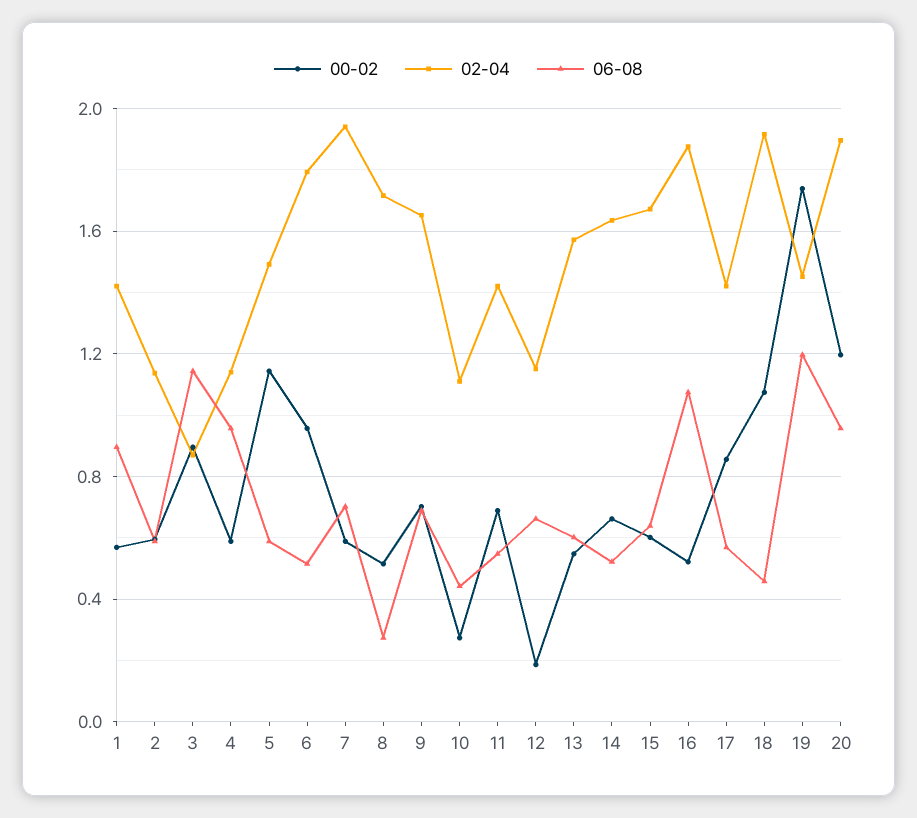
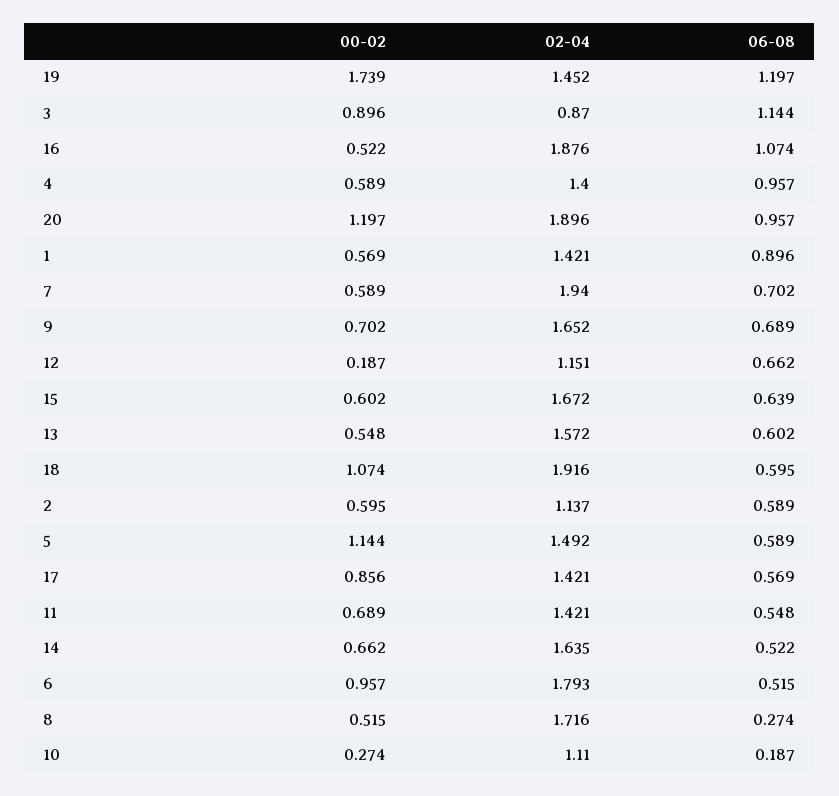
02-04, 4: 1.15 -> 1.4
06-08, 10: 0.45 -> 0.187
06-08, 18: 0.45 -> 0.595

